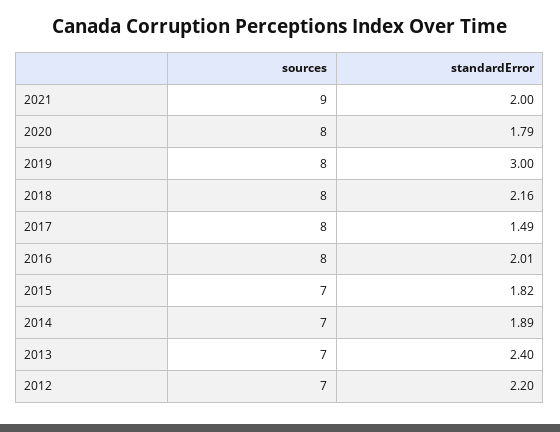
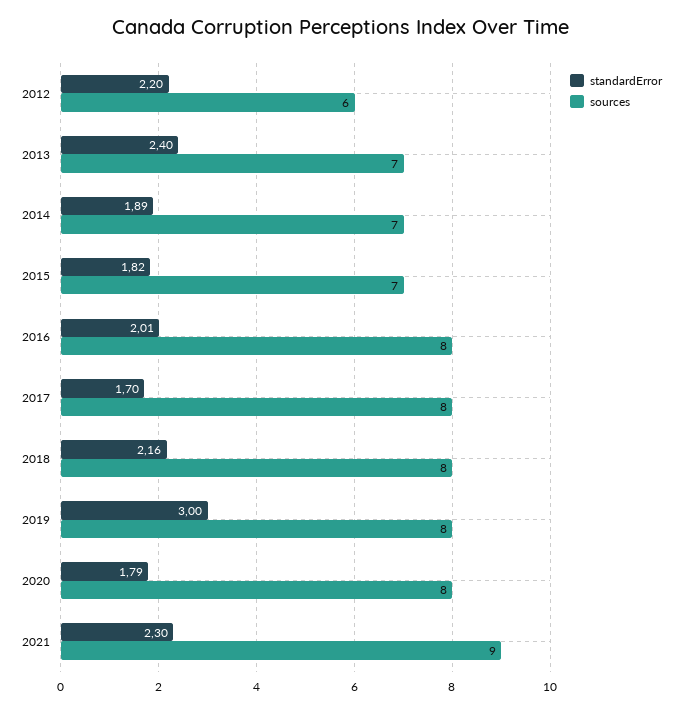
standardError, 2021: 2 -> 2.3
standardError, 2017: 1.49 -> 1.7
sources, 2012: 7 -> 6

